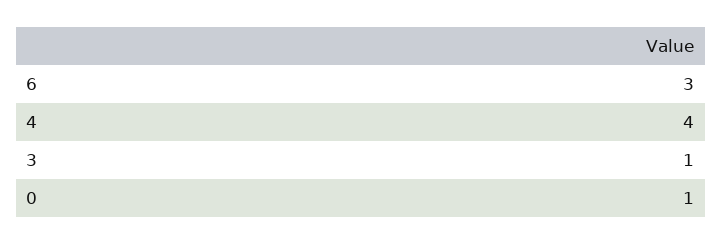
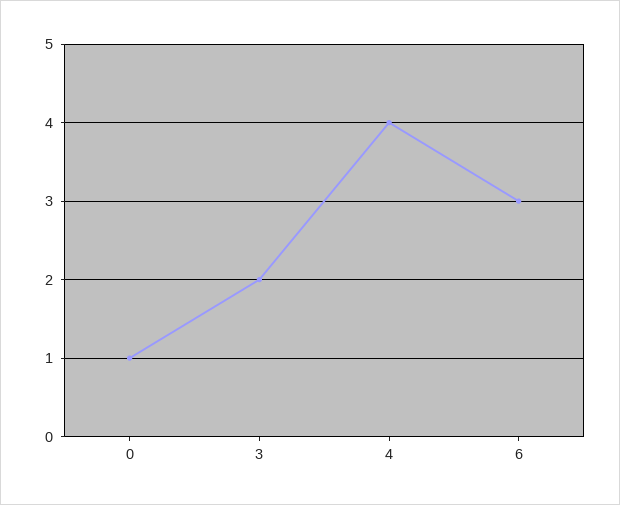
3: 1 -> 2

